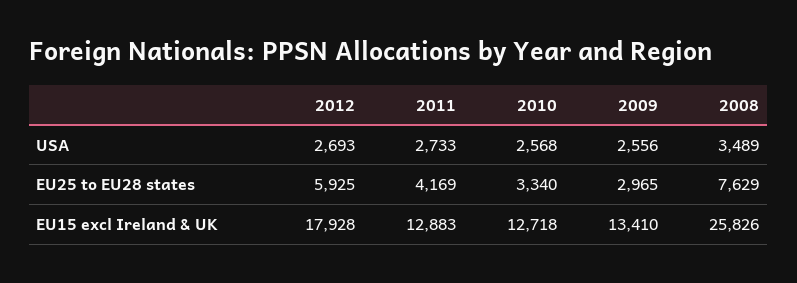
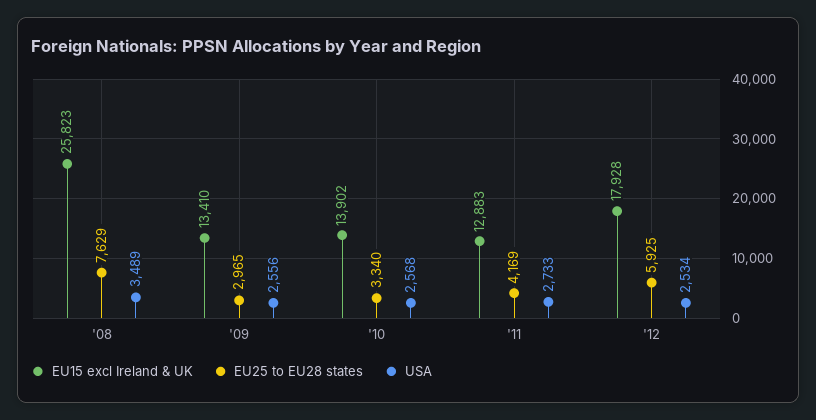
USA, 2012: 2693 -> 2534
EU15 excl Ireland & UK, 2010: 12718 -> 13902
EU15 excl Ireland & UK, 2008: 25826 -> 25823

